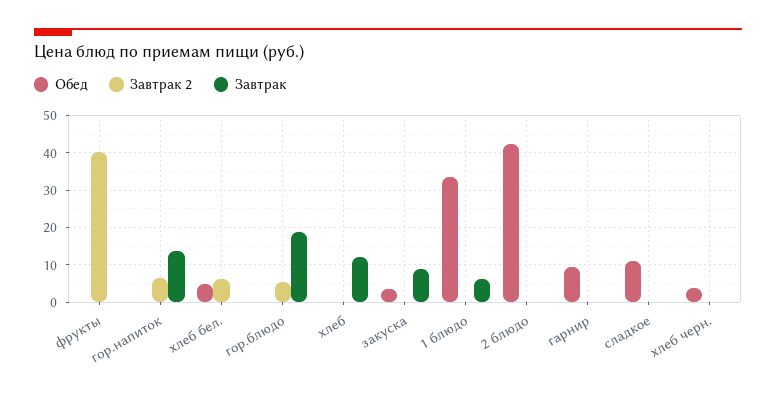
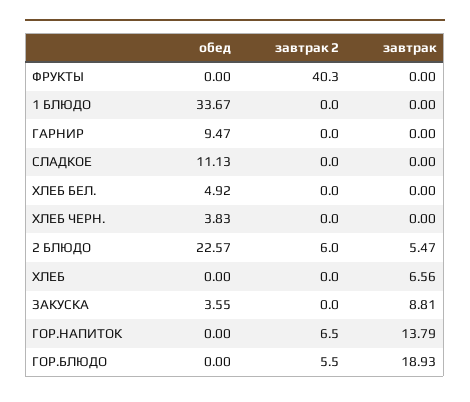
Завтрак 2, хлеб бел.: 6 -> 0
Завтрак, хлеб: 12 -> 6.56
Завтрак, 1 блюдо: 6 -> 0
Обед, 2 блюдо: 42 -> 22.57
Завтрак 2, 2 блюдо: 0 -> 6
Завтрак, 2 блюдо: 0 -> 5.47

